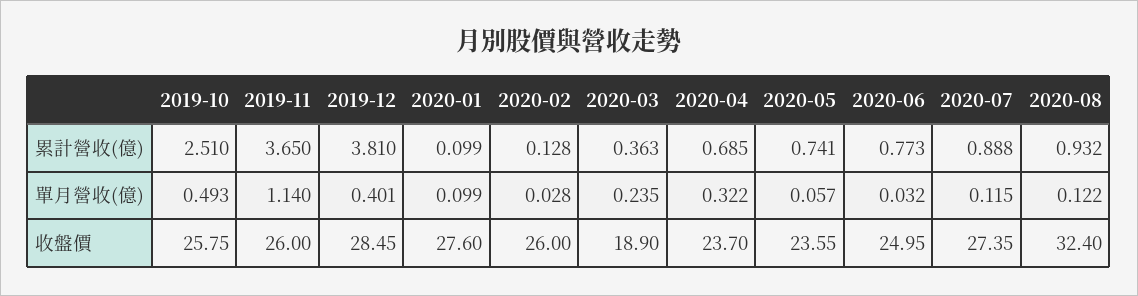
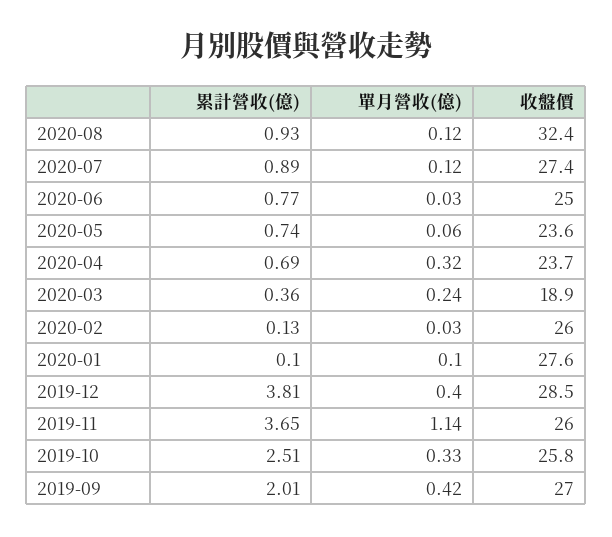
2019-10, 單月營收(億): 0.493 -> 0.33
2019-09, 累計營收(億): none -> 2.01
2019-09, 單月營收(億): none -> 0.42
2019-09, 收盤價: none -> 27

